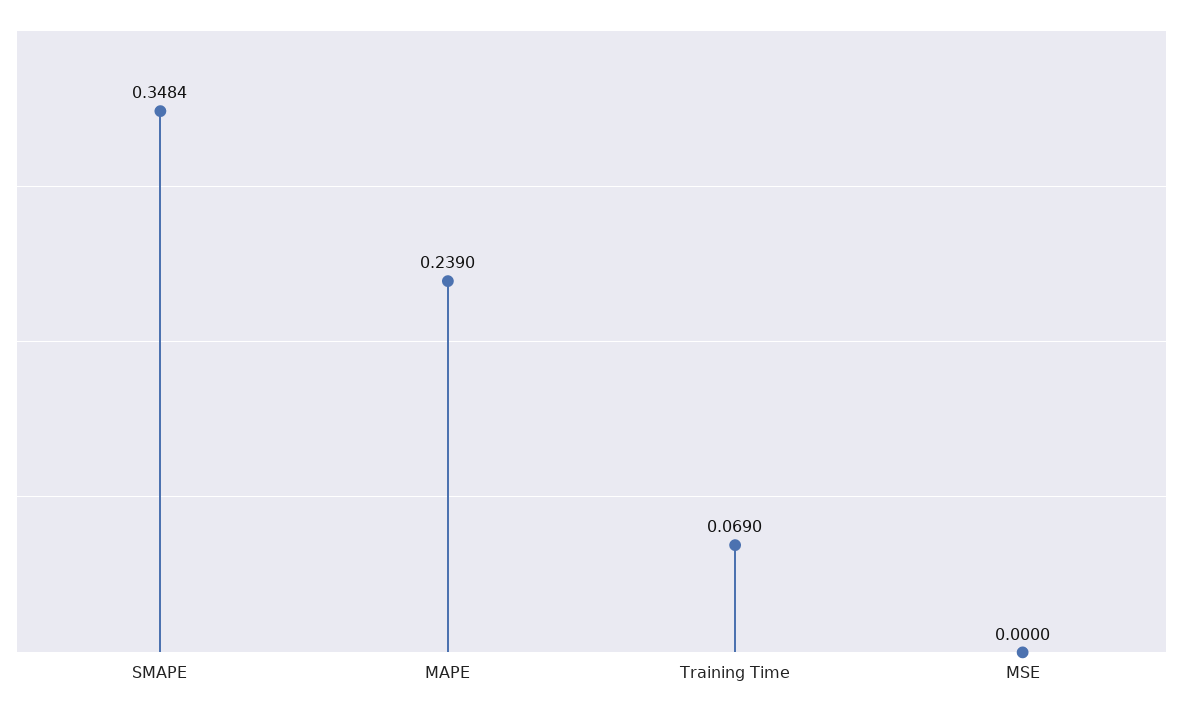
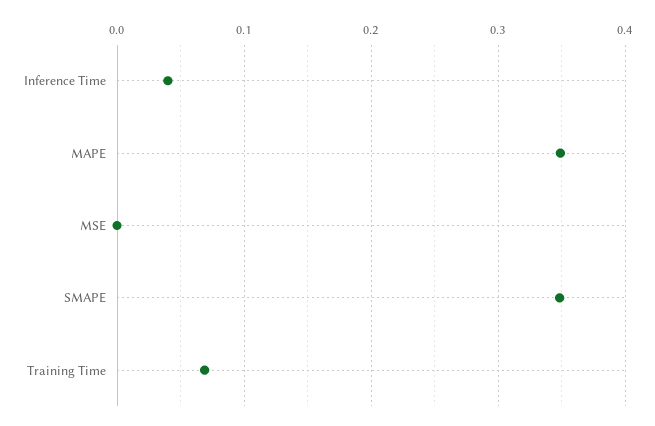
MAPE: 0.239 -> 0.35
Inference Time: none -> 0.04

